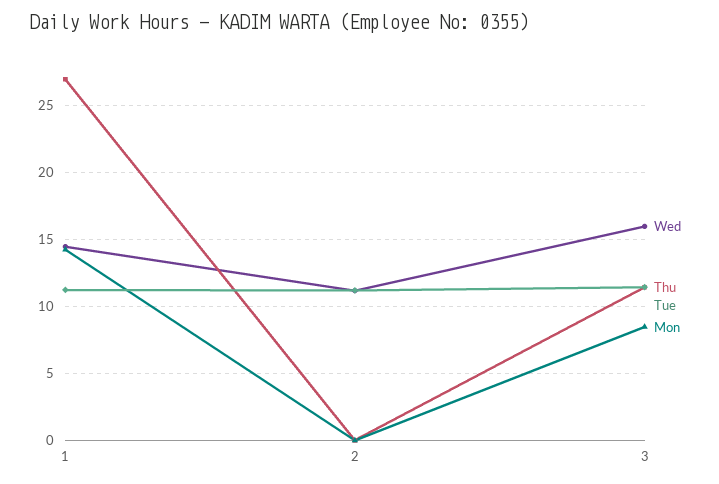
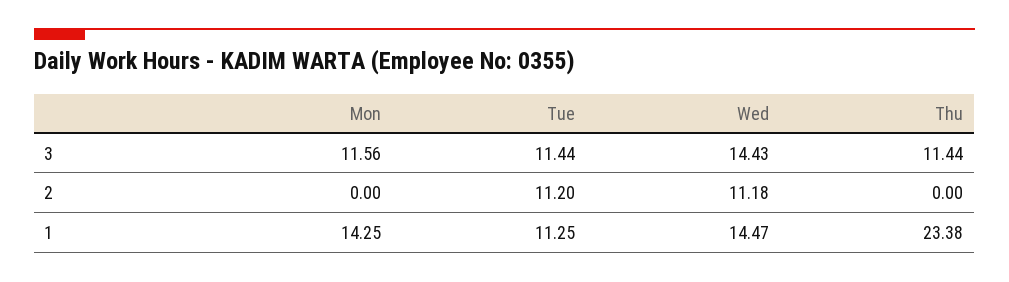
Thu, 1: 27 -> 23.38
Wed, 3: 16 -> 14.43
Mon, 3: 8.5 -> 11.56

